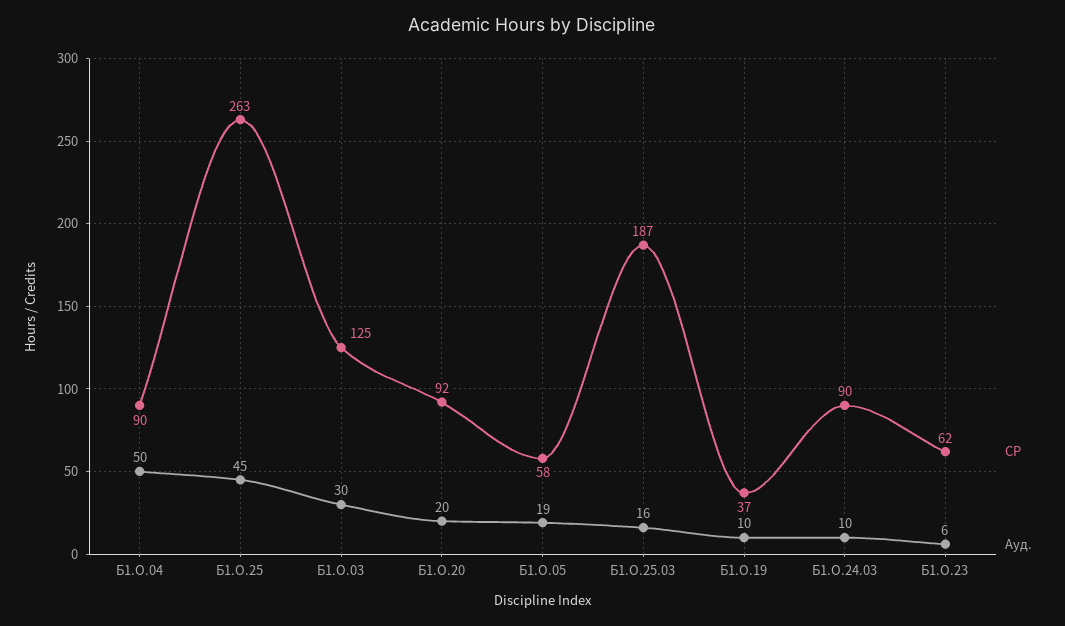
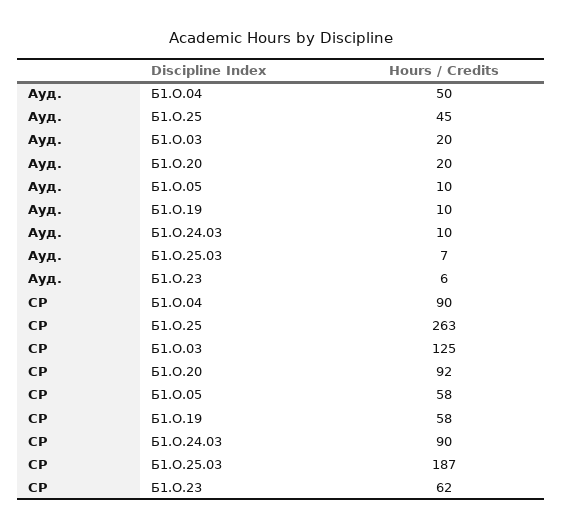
Ауд., Б1.О.03: 30 -> 20
Ауд., Б1.О.05: 19 -> 10
Ауд., Б1.О.25.03: 16 -> 7
СР, Б1.О.19: 37 -> 58

